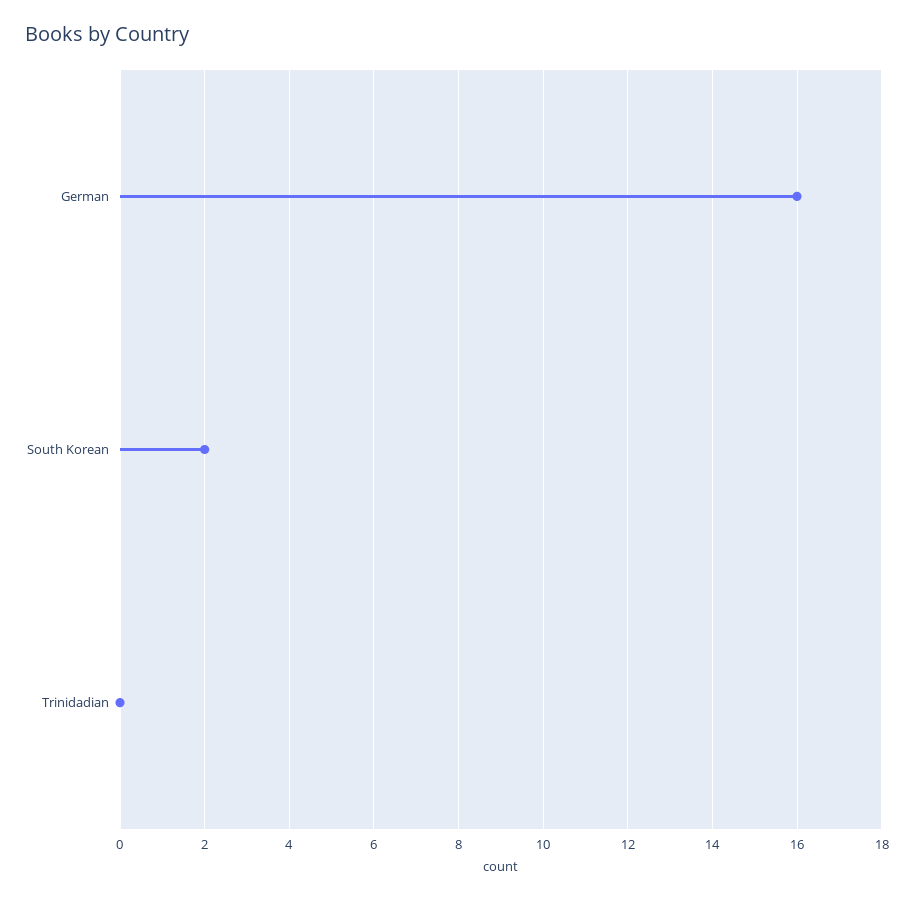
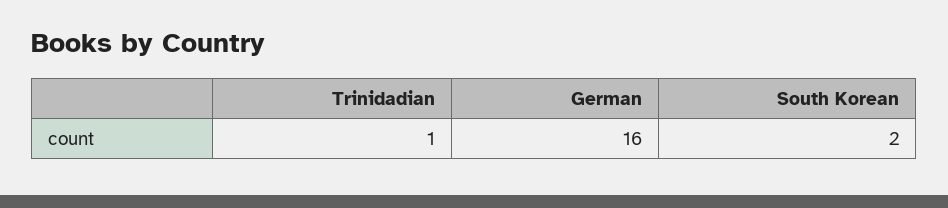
Trinidadian: 0 -> 1

